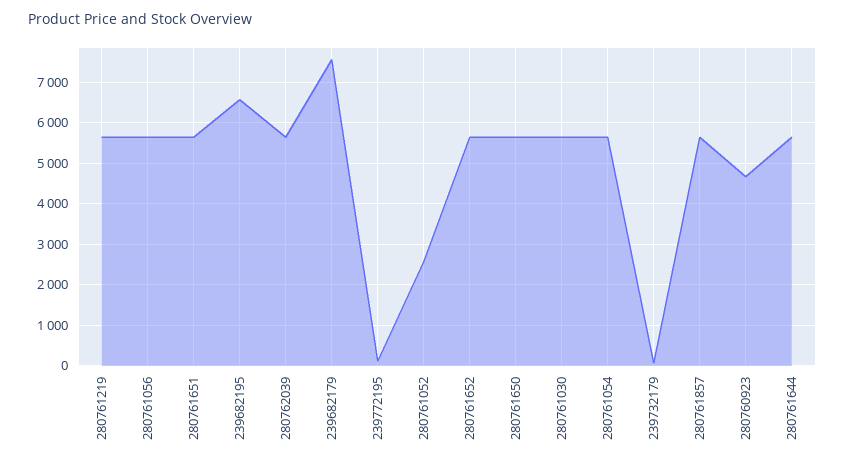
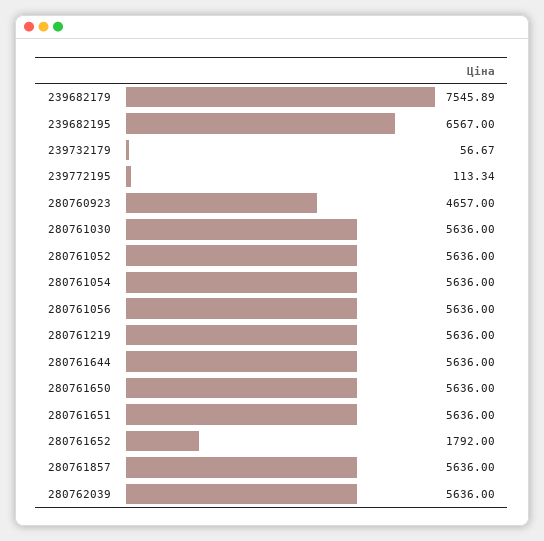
280761052: 2600 -> 5636
280761652: 5600 -> 1792

